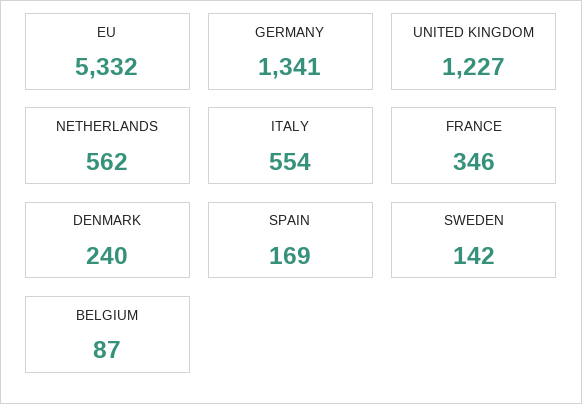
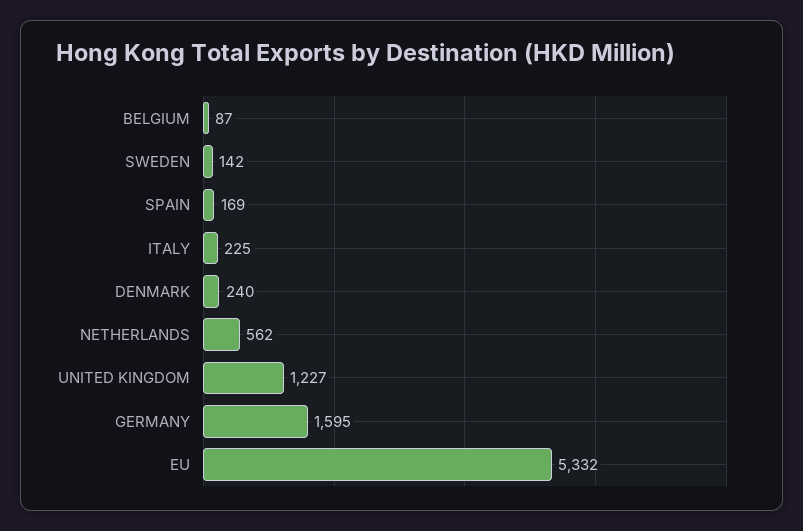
GERMANY: 1341 -> 1595
ITALY: 554 -> 225
FRANCE: 346 -> none

